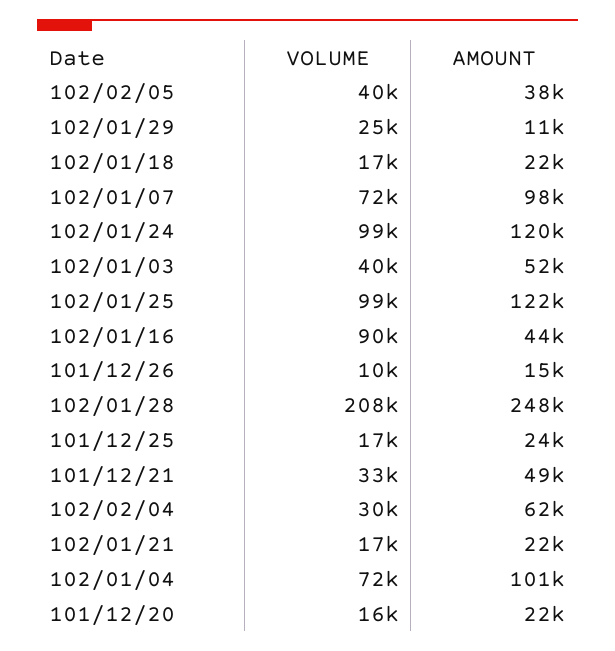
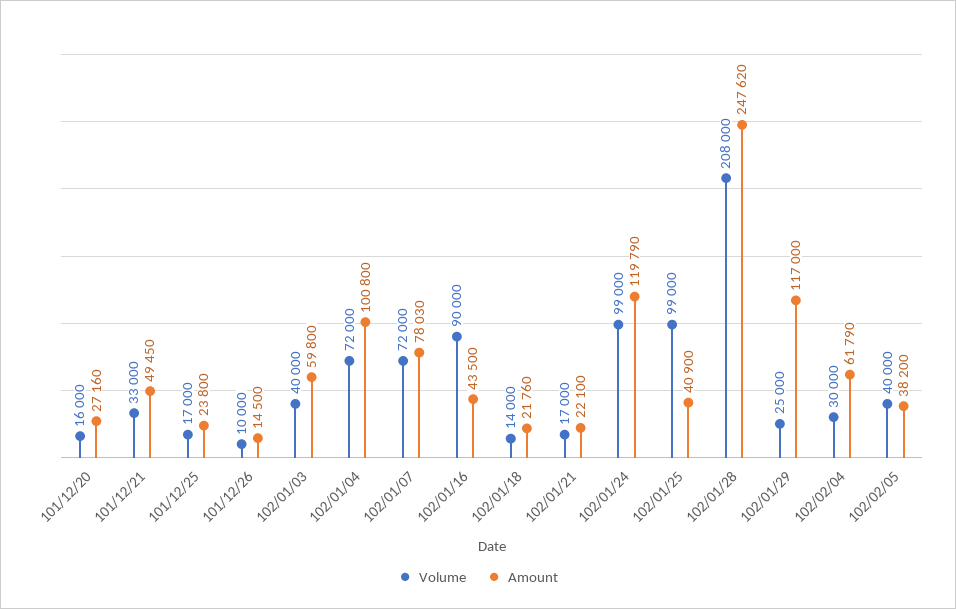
AMOUNT, 102/01/29: 11000 -> 117000
VOLUME, 102/01/18: 17000 -> 14000
AMOUNT, 102/01/07: 98000 -> 78030
AMOUNT, 102/01/03: 52000 -> 59800
AMOUNT, 102/01/25: 122000 -> 40900
AMOUNT, 101/12/20: 22000 -> 27160

